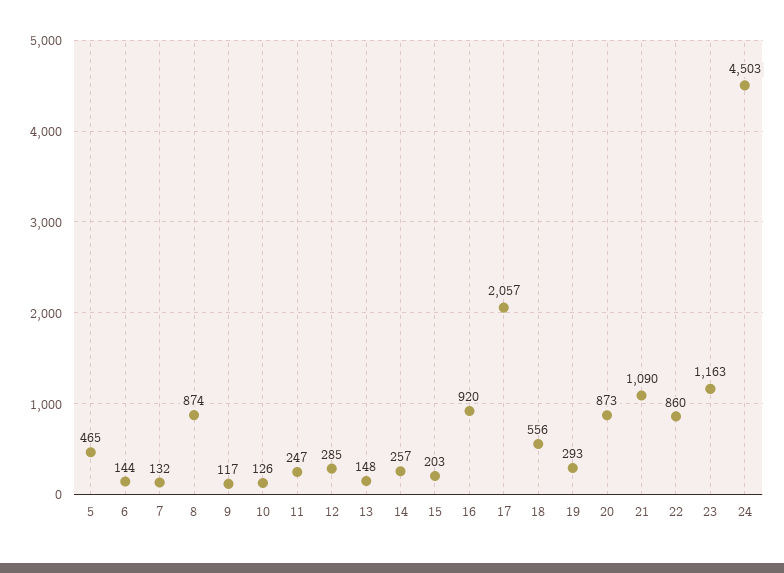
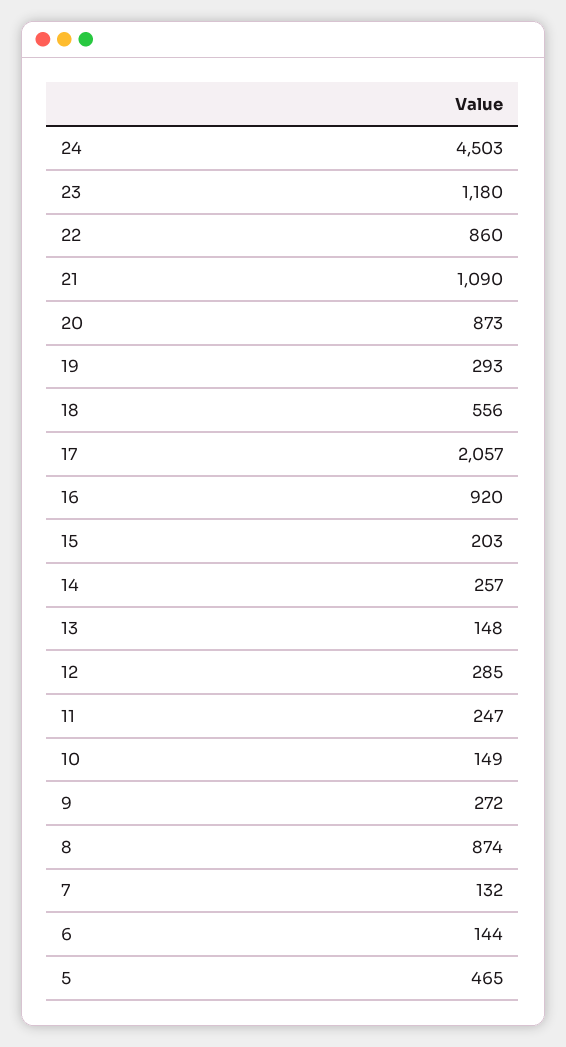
9: 117 -> 272
10: 126 -> 149
23: 1163 -> 1180

